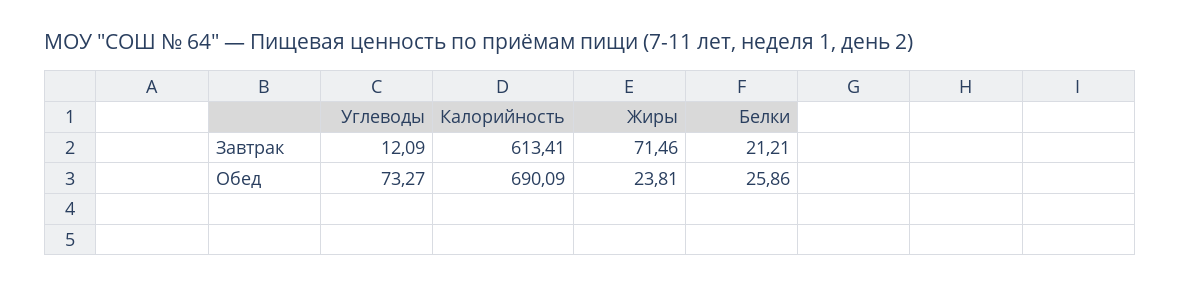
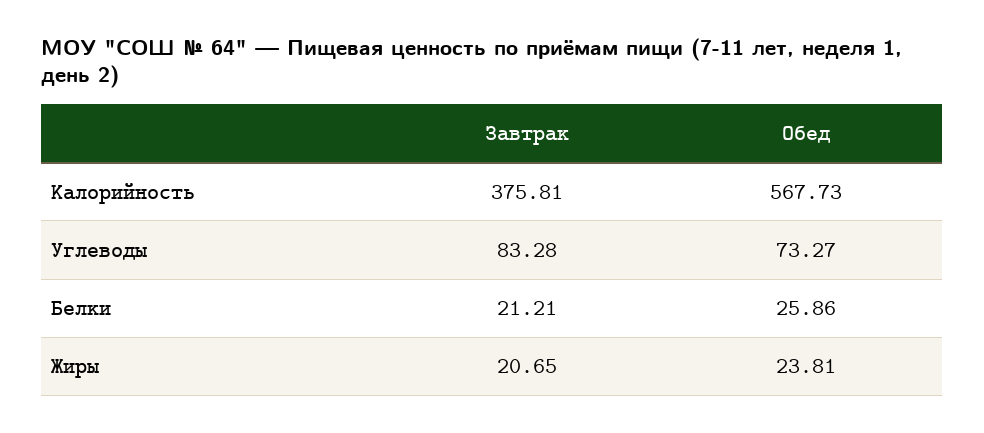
Углеводы, Завтрак: 12.09 -> 83.28
Калорийность, Завтрак: 613.41 -> 375.81
Жиры, Завтрак: 71.46 -> 20.65
Калорийность, Обед: 690.09 -> 567.73

